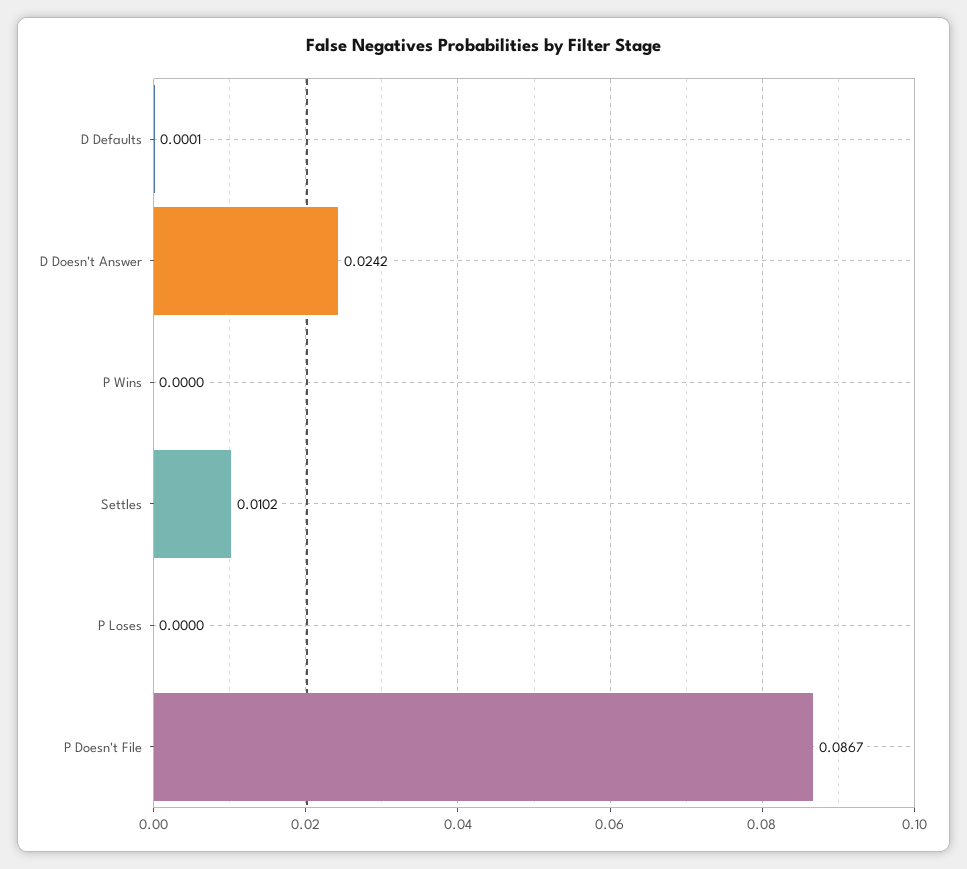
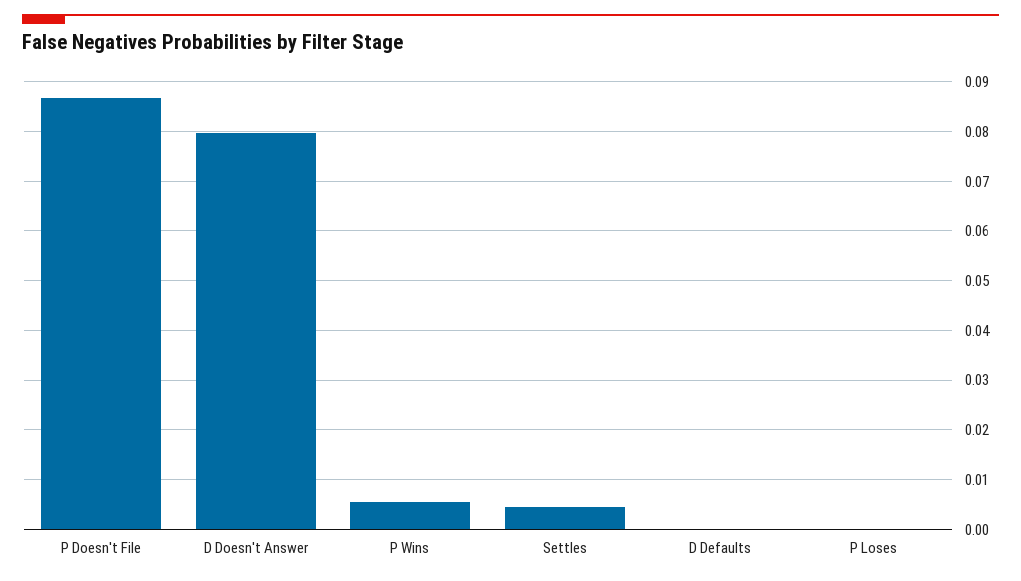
D Doesn't Answer: 0.0242 -> 0.08
P Wins: 0 -> 0.006
Settles: 0.0102 -> 0.004

